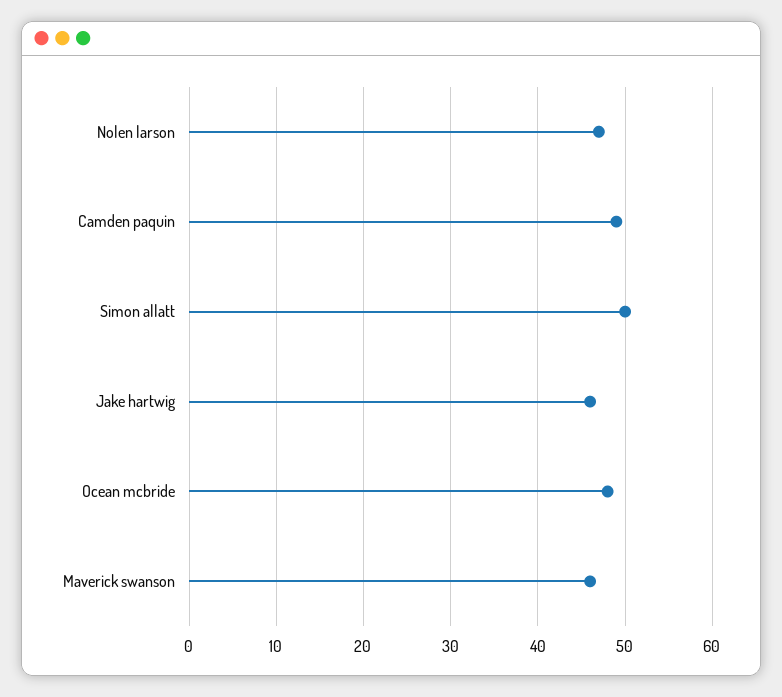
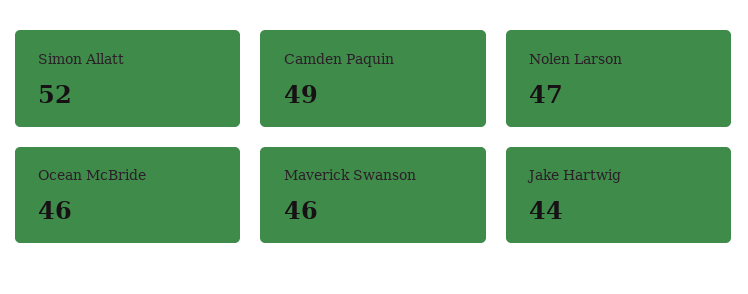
Simon allatt: 50 -> 52
Jake hartwig: 46 -> 44
Ocean mcbride: 48 -> 46

